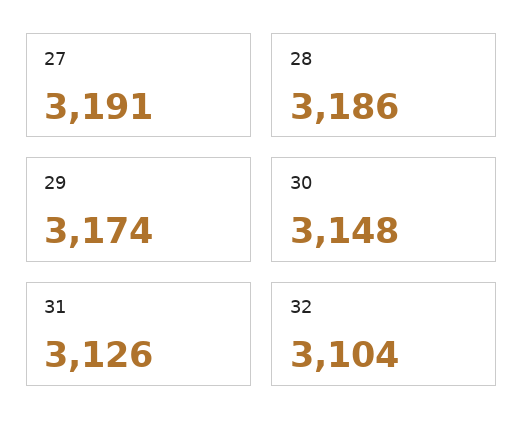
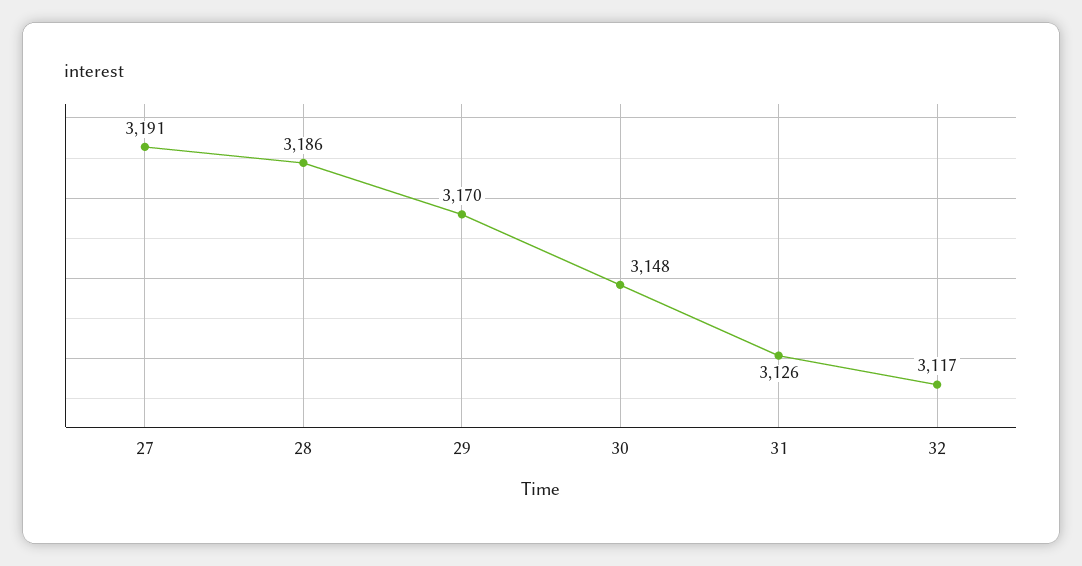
29: 3174 -> 3170
32: 3104 -> 3117

